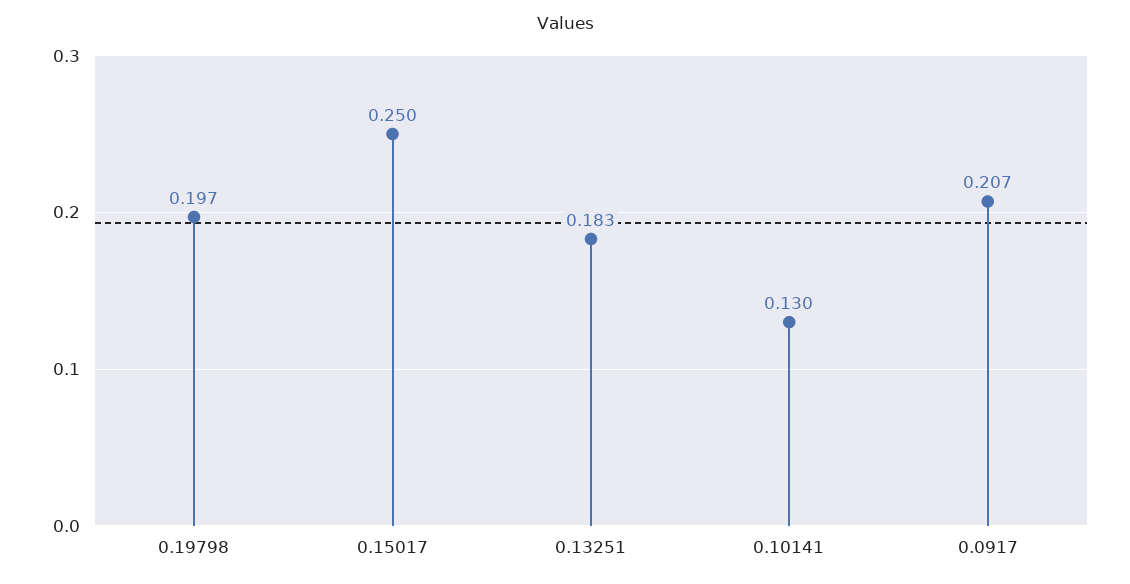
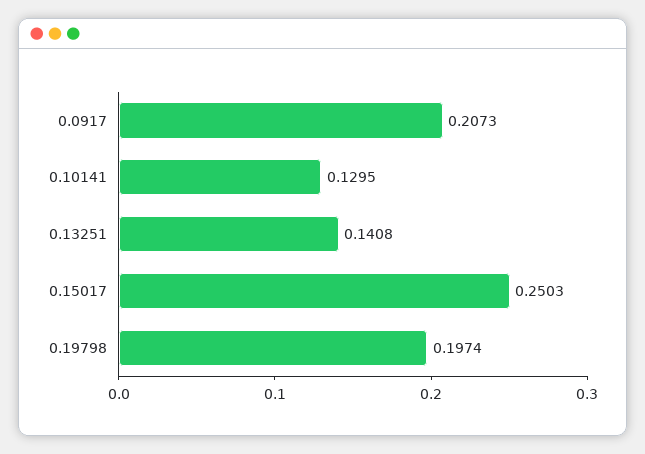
0.13251: 0.183 -> 0.1408

